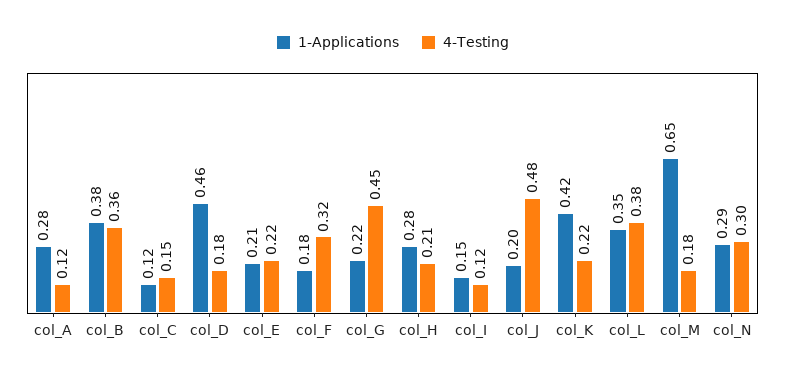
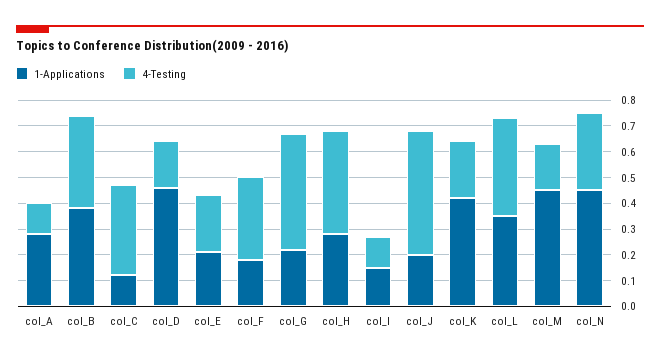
4-Testing, col_C: 0.15 -> 0.35
4-Testing, col_H: 0.21 -> 0.4
1-Applications, col_M: 0.65 -> 0.45
1-Applications, col_N: 0.29 -> 0.45

